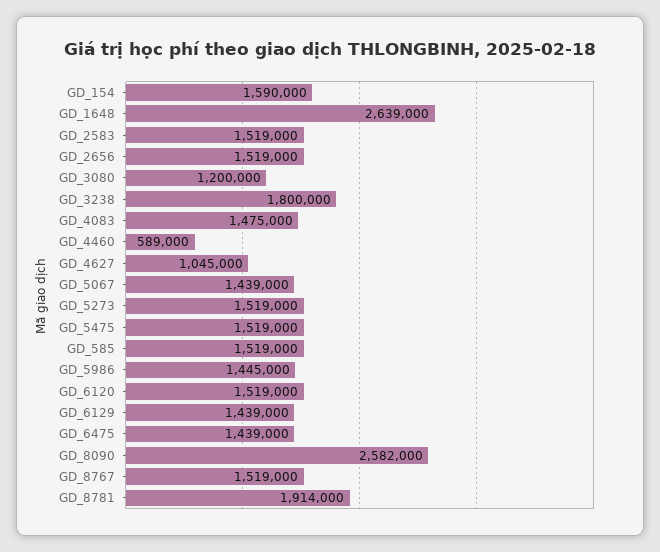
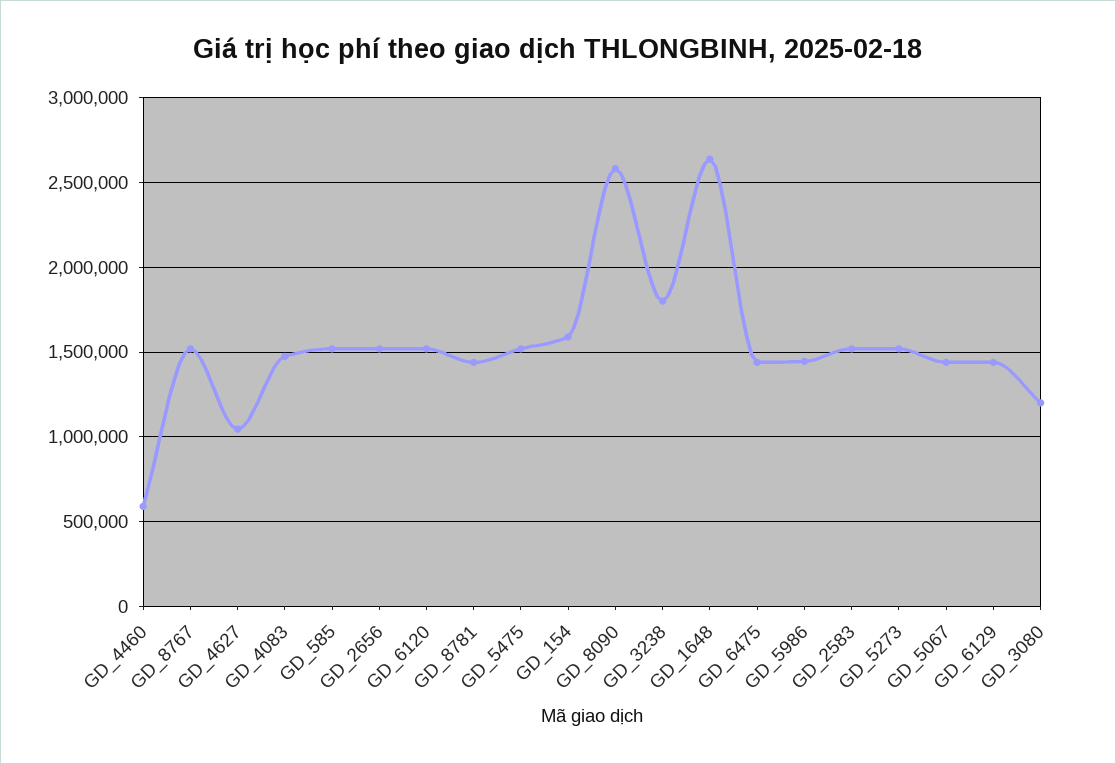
GD_8781: 1914000 -> 1450000

